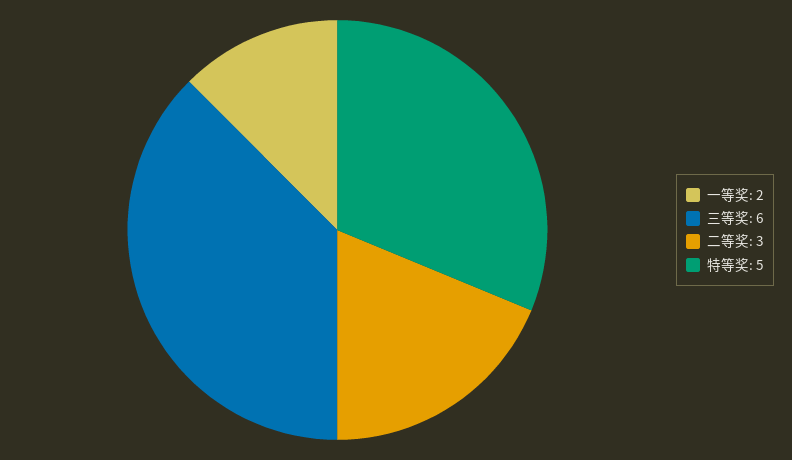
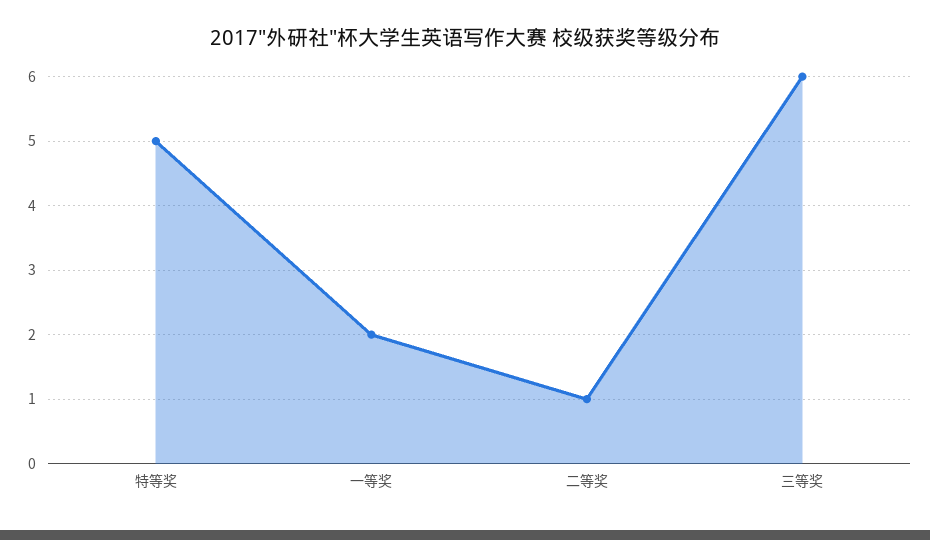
二等奖: 3 -> 1

